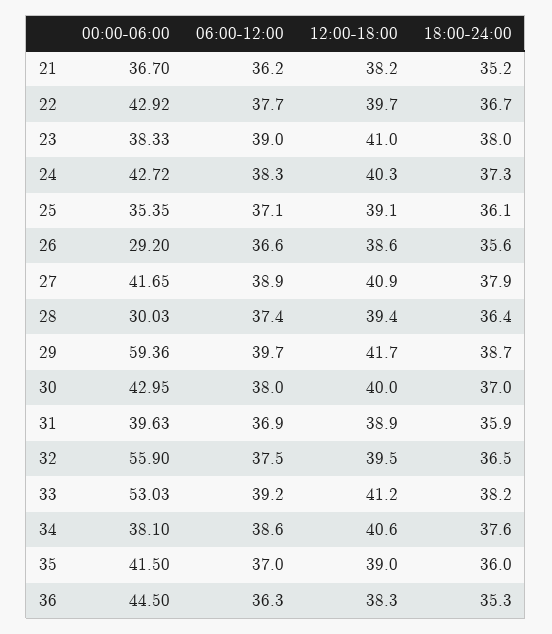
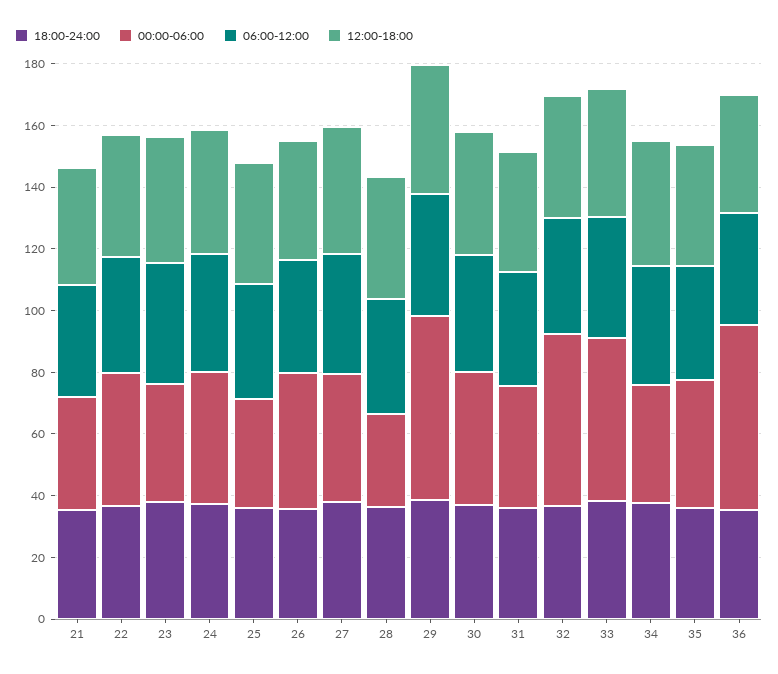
00:00-06:00, 26: 29.2 -> 45
00:00-06:00, 36: 44.5 -> 60

